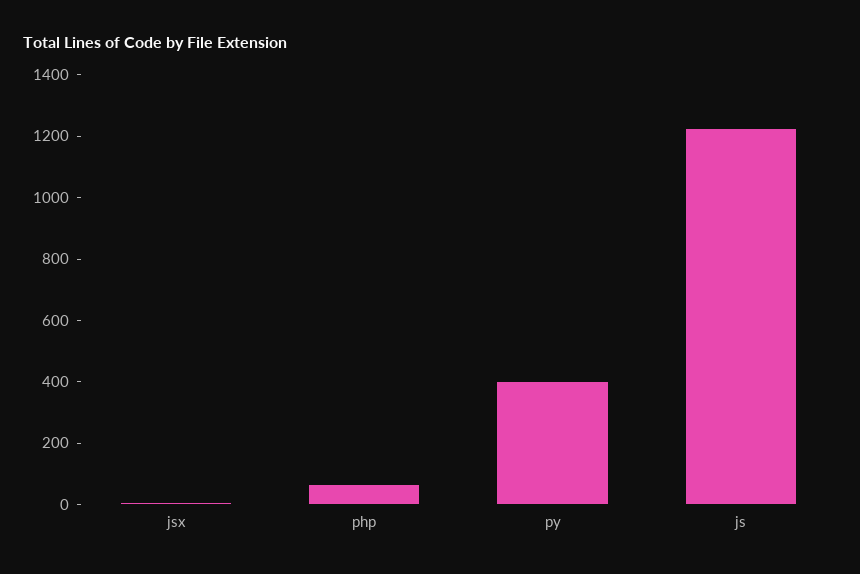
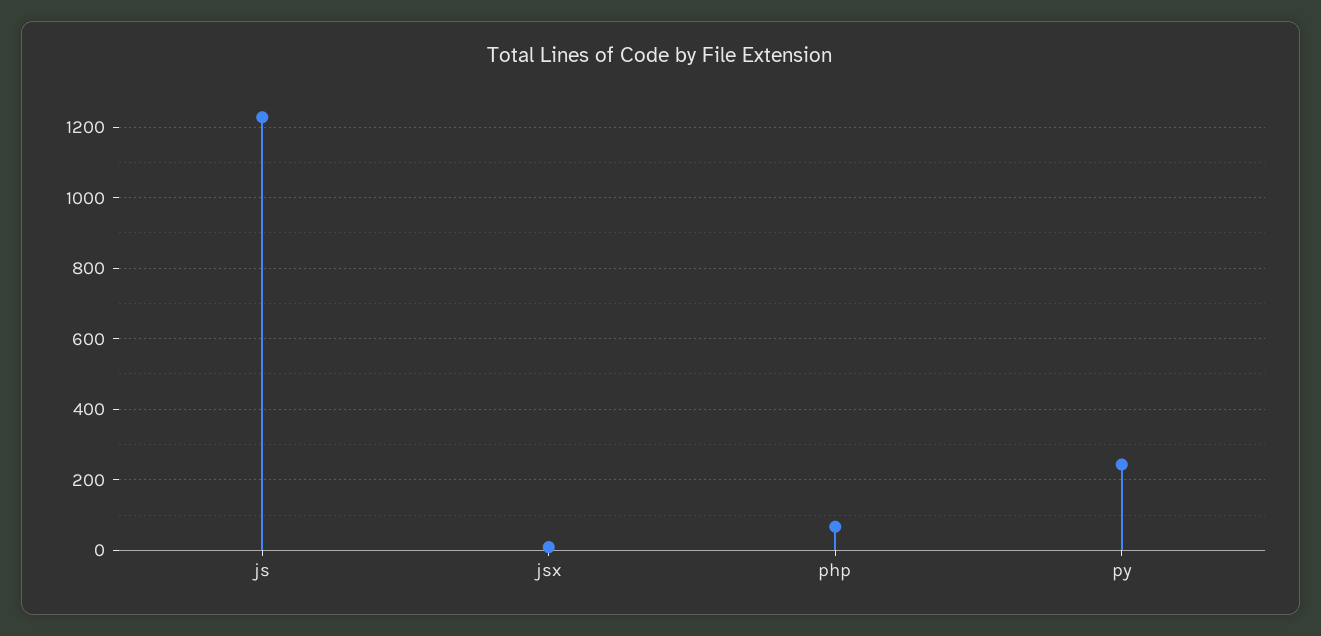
py: 400 -> 240

